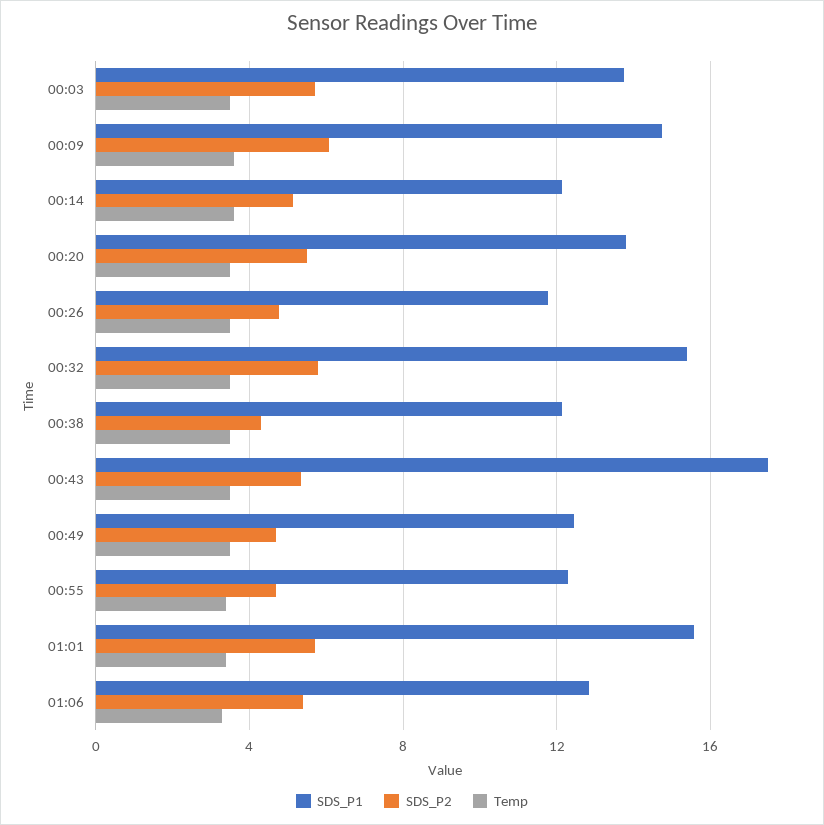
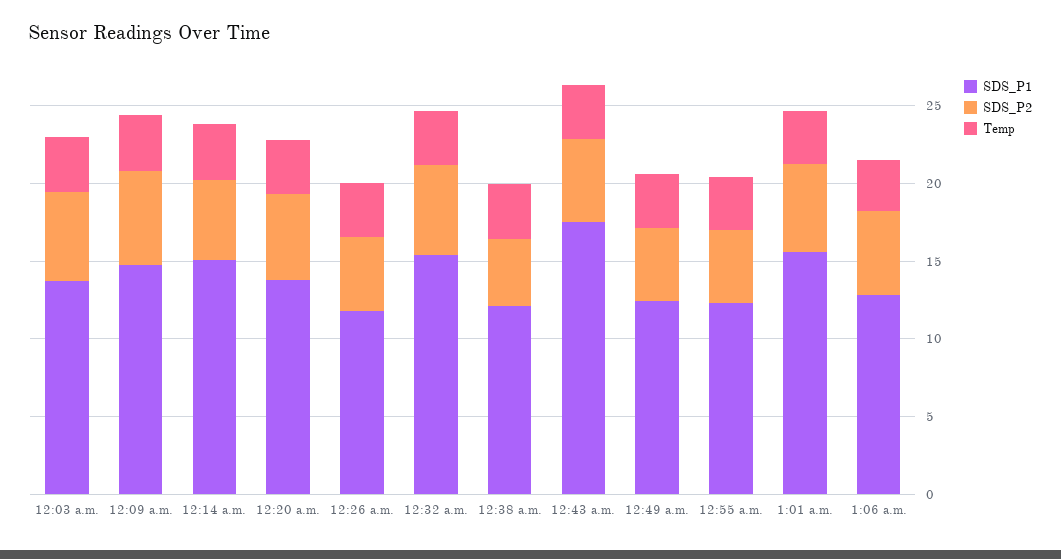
SDS_P1, 00:14: 12 -> 15

